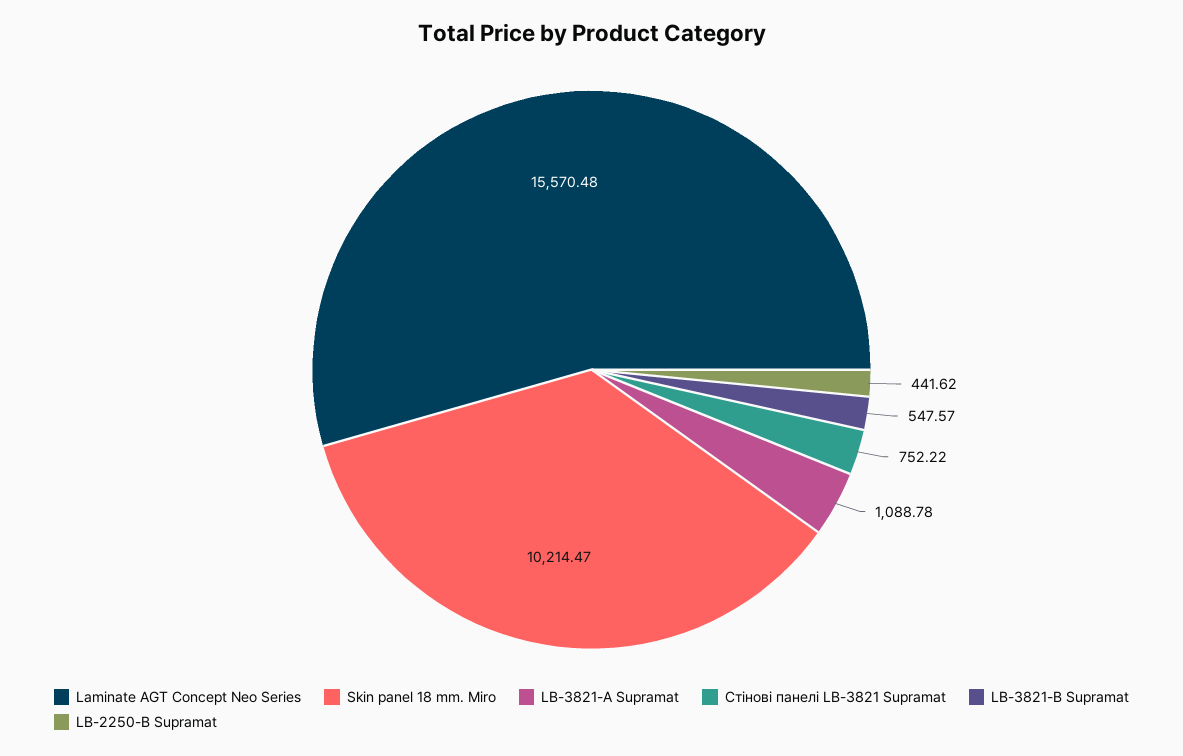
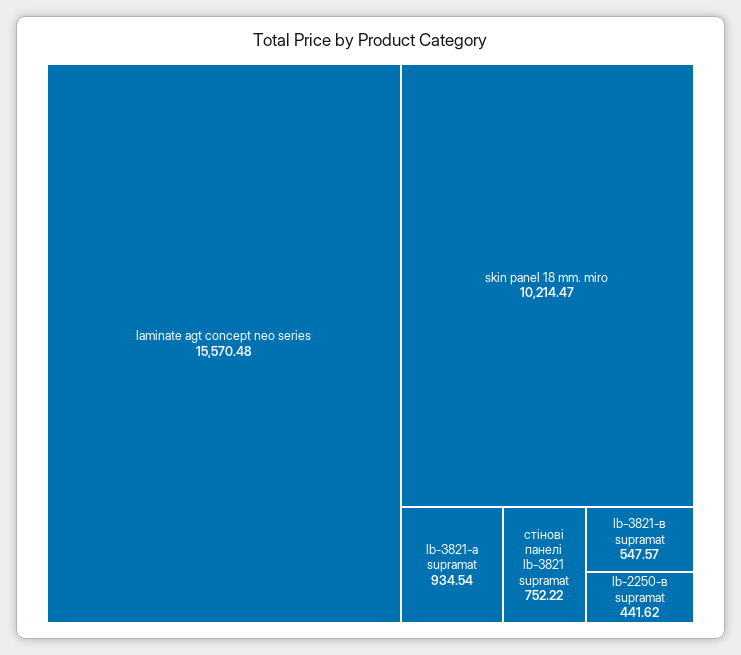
LB-3821-А Supramat: 1088.78 -> 934.54

